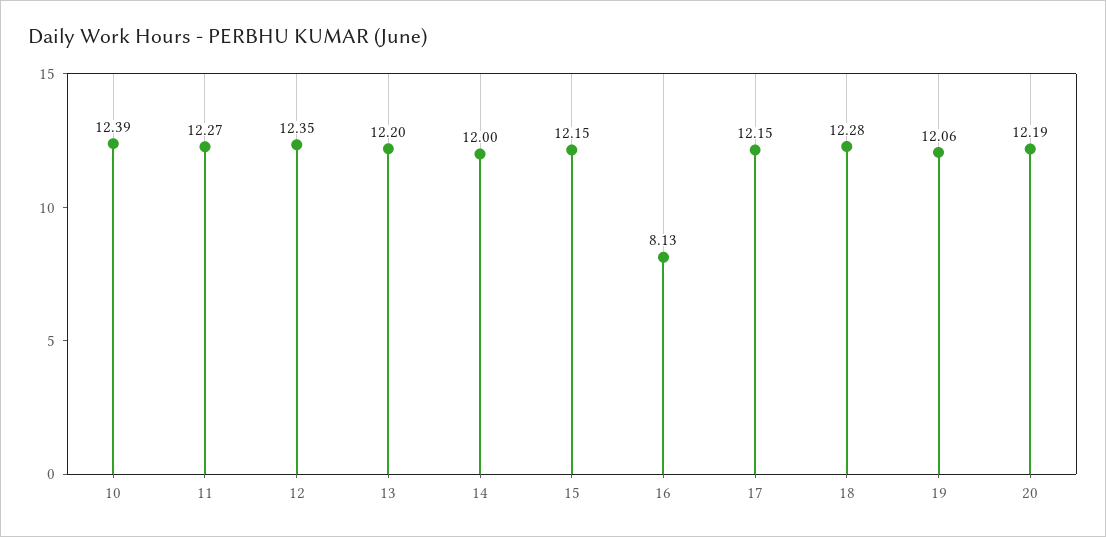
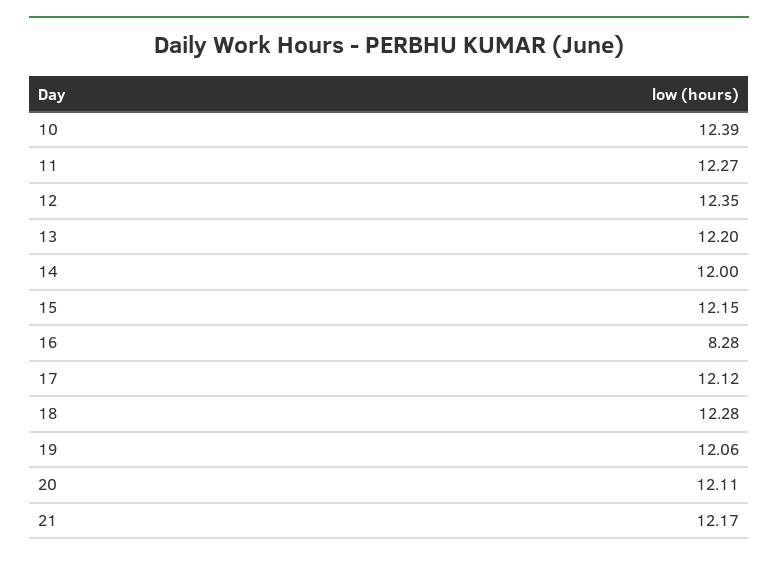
16: 8.13 -> 8.28
17: 12.15 -> 12.12
20: 12.19 -> 12.11
21: none -> 12.17

